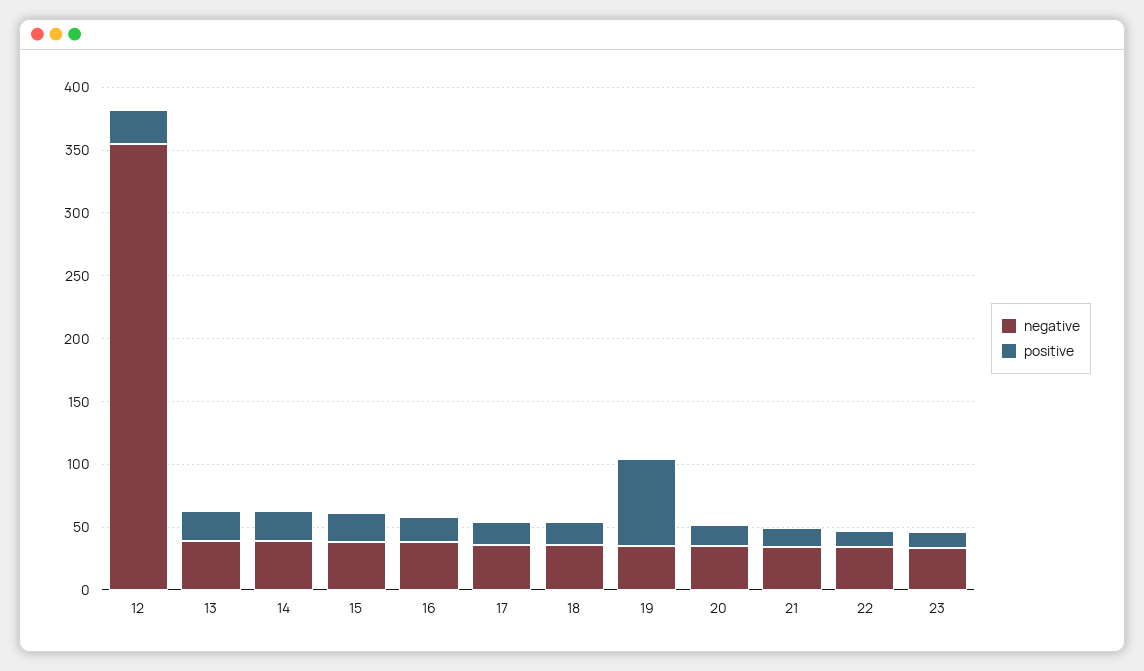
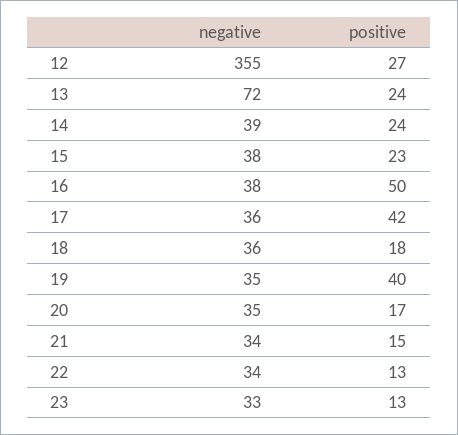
negative, 13: 40 -> 72
positive, 16: 20 -> 50
positive, 17: 20 -> 42
positive, 19: 70 -> 40

